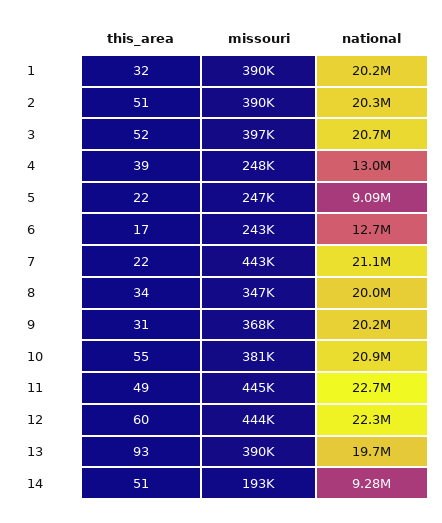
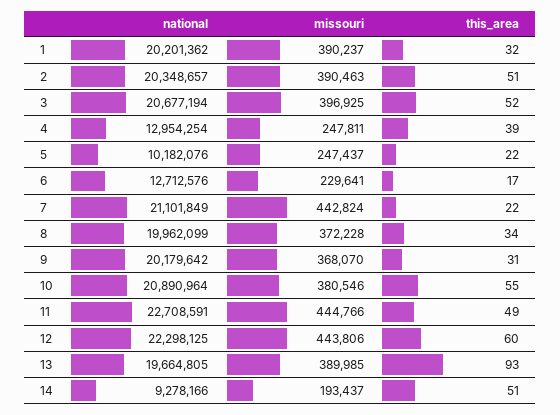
national, 5: 9090000 -> 10182076
missouri, 6: 243000 -> 229641
missouri, 8: 347000 -> 372228

